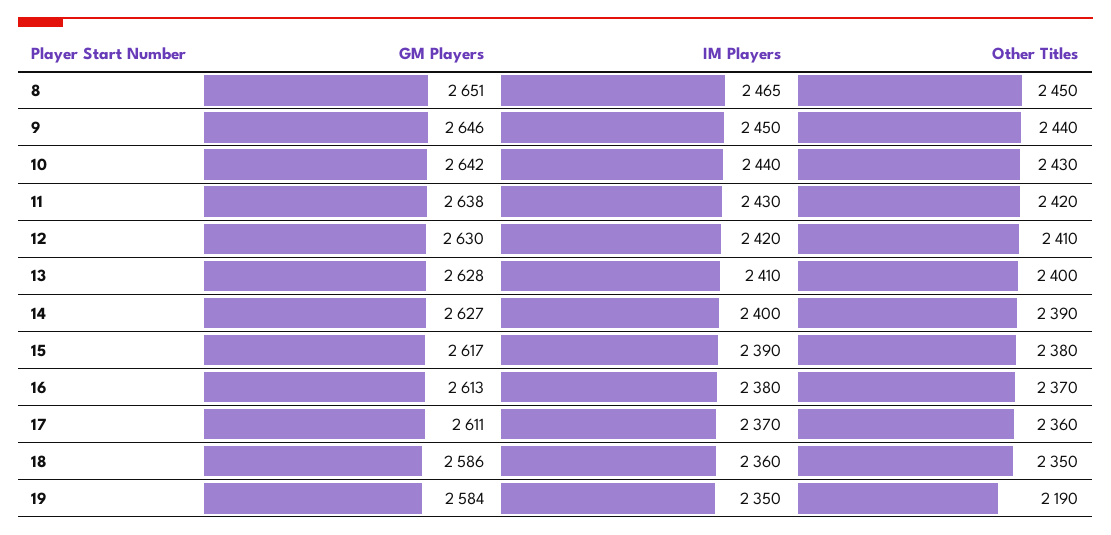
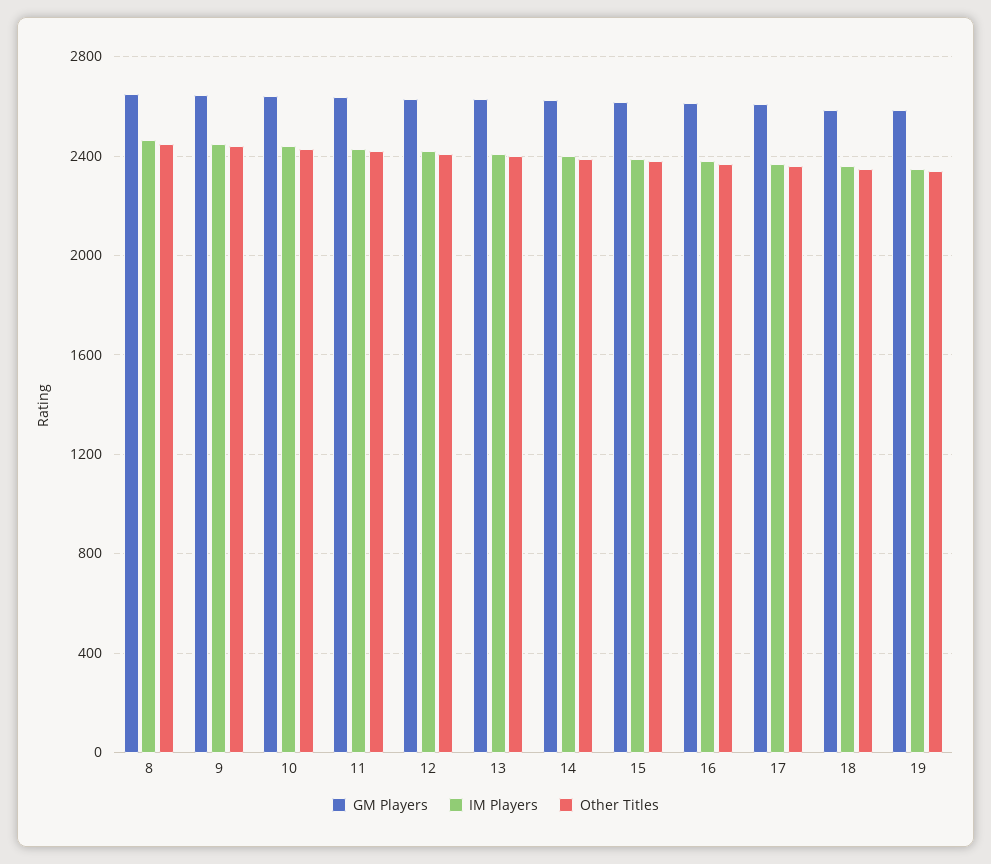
Other Titles, 19: 2190 -> 2350

